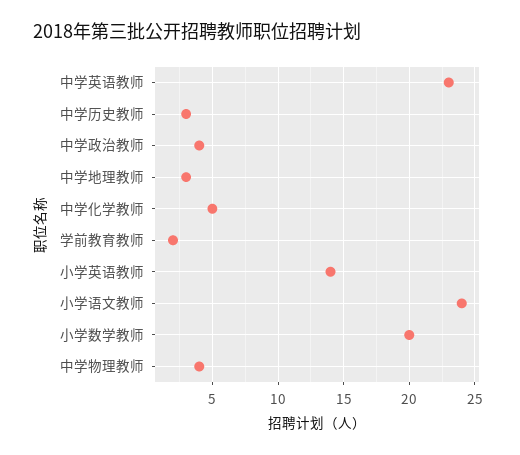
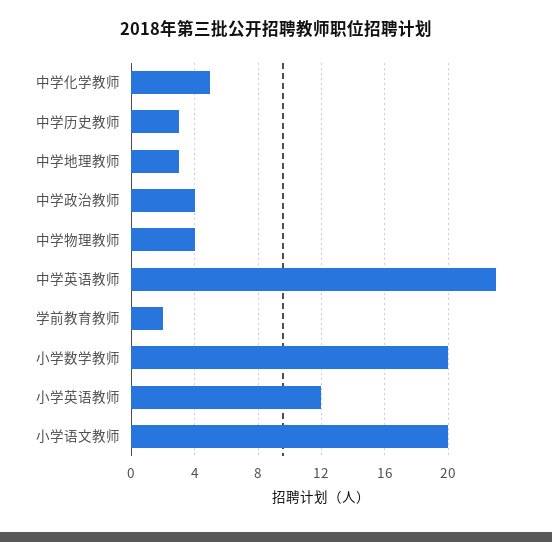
小学英语教师: 14 -> 12
小学语文教师: 24 -> 20

